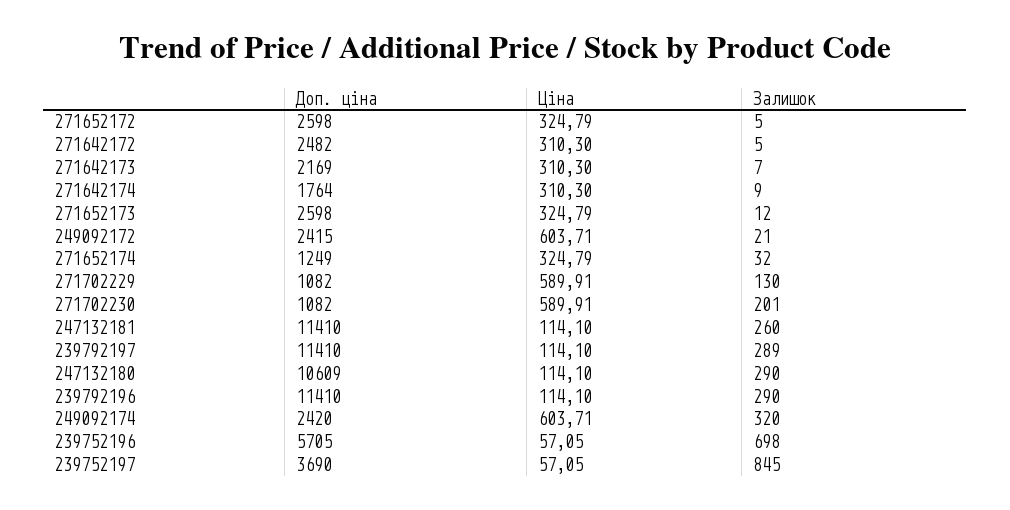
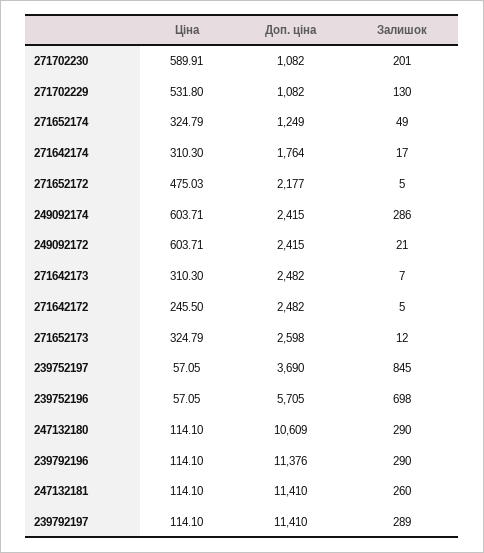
Доп. ціна, 271652172: 2598 -> 2177
Ціна, 271652172: 324.79 -> 475.03
Ціна, 271642172: 310.3 -> 245.5
Доп. ціна, 271642173: 2169 -> 2482
Залишок, 271642174: 9 -> 17
Залишок, 271652174: 32 -> 49
Ціна, 271702229: 589.91 -> 531.8
Доп. ціна, 239792196: 11410 -> 11376
Доп. ціна, 249092174: 2420 -> 2415
Залишок, 249092174: 320 -> 286

